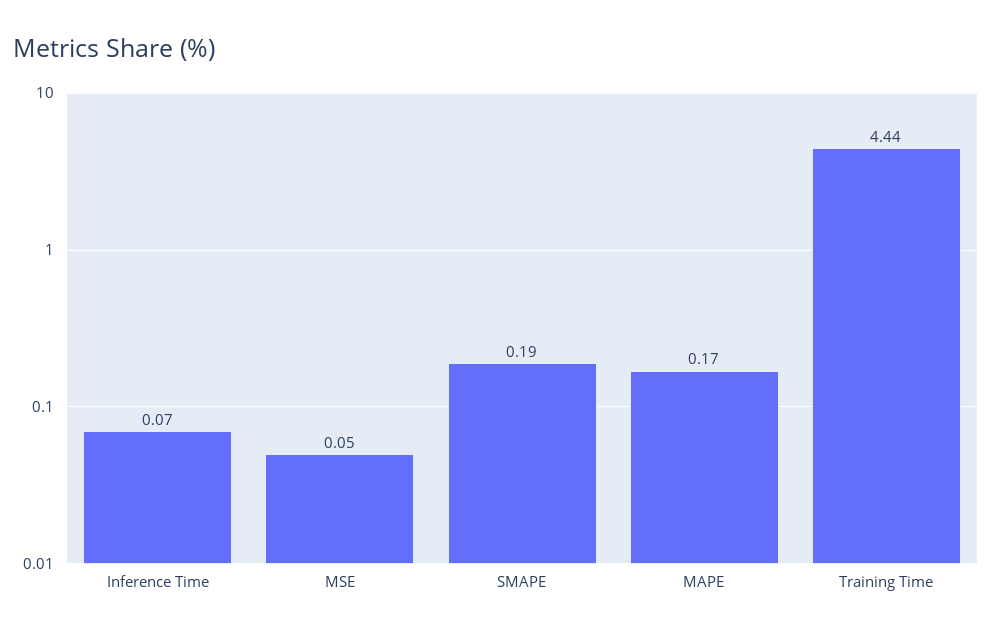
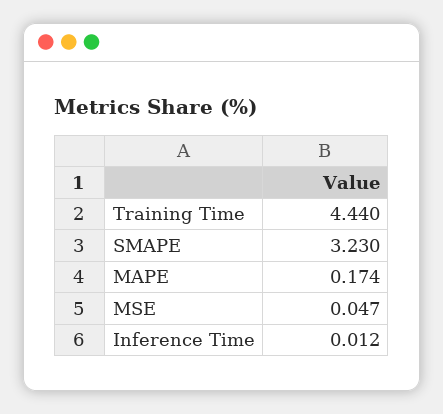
Inference Time: 0.07 -> 0.012
SMAPE: 0.19 -> 3.23

